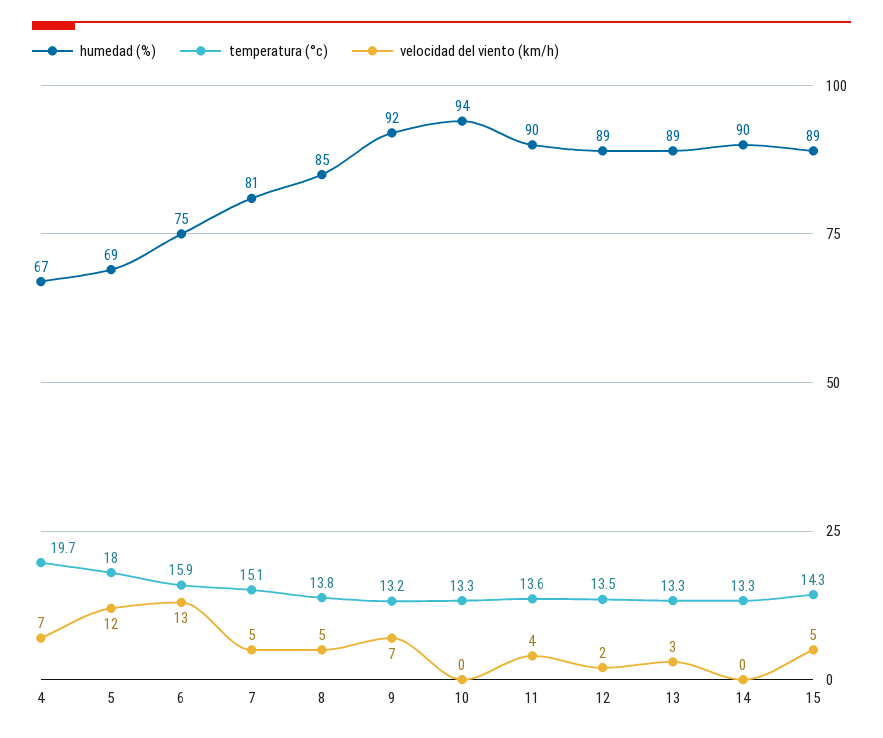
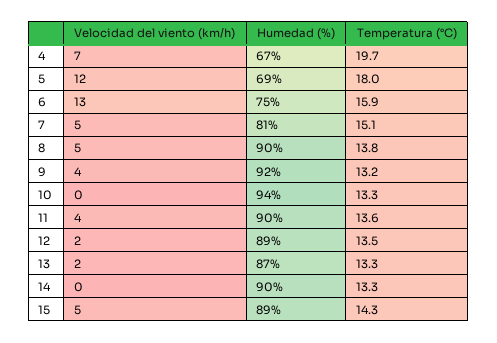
humedad (%), 8: 85 -> 90
velocidad del viento (km/h), 9: 7 -> 4
humedad (%), 13: 89 -> 87
velocidad del viento (km/h), 13: 3 -> 2

